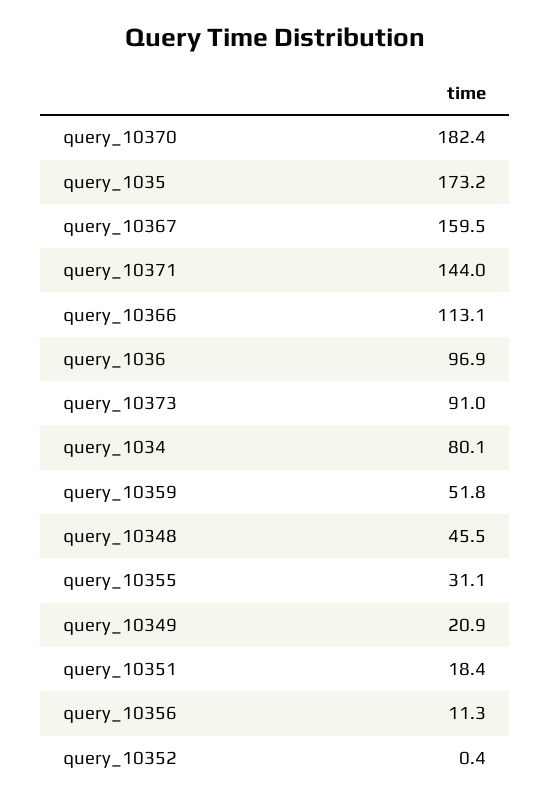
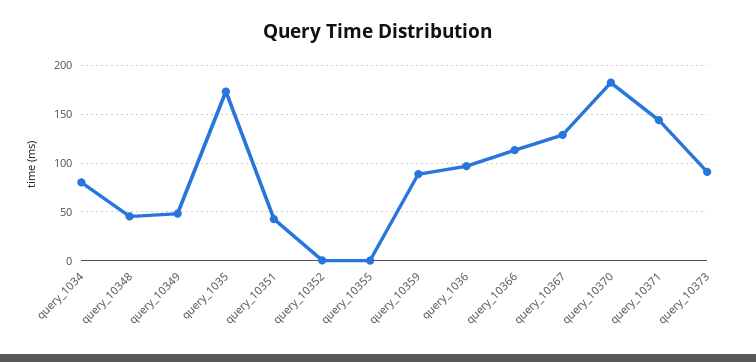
query_10367: 159.5 -> 130
query_10359: 51.8 -> 90
query_10355: 31.1 -> 0
query_10349: 20.9 -> 50
query_10351: 18.4 -> 40
query_10356: 11.3 -> none

